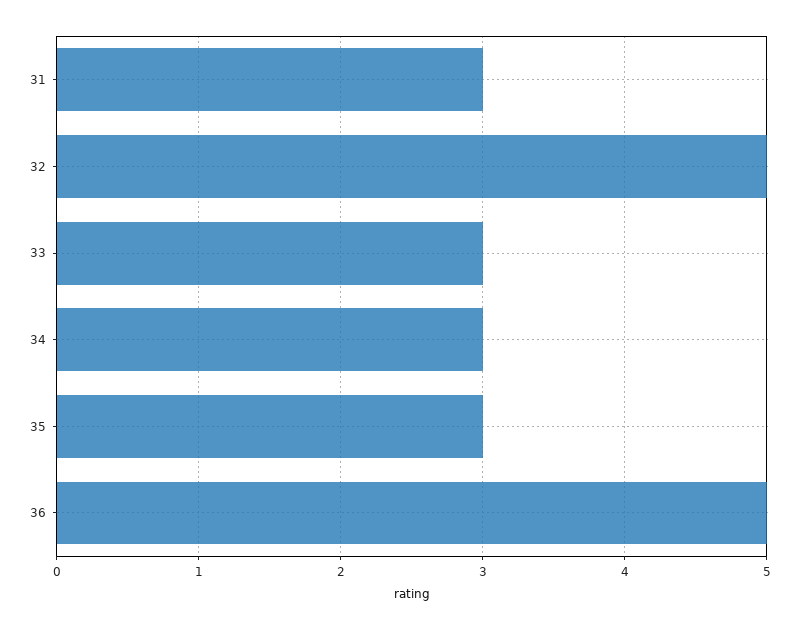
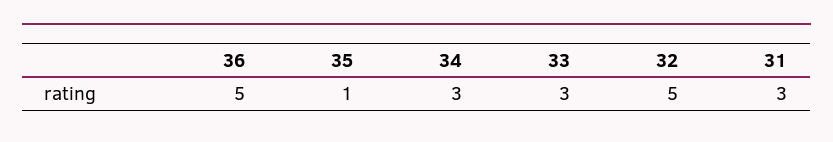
35: 3 -> 1

